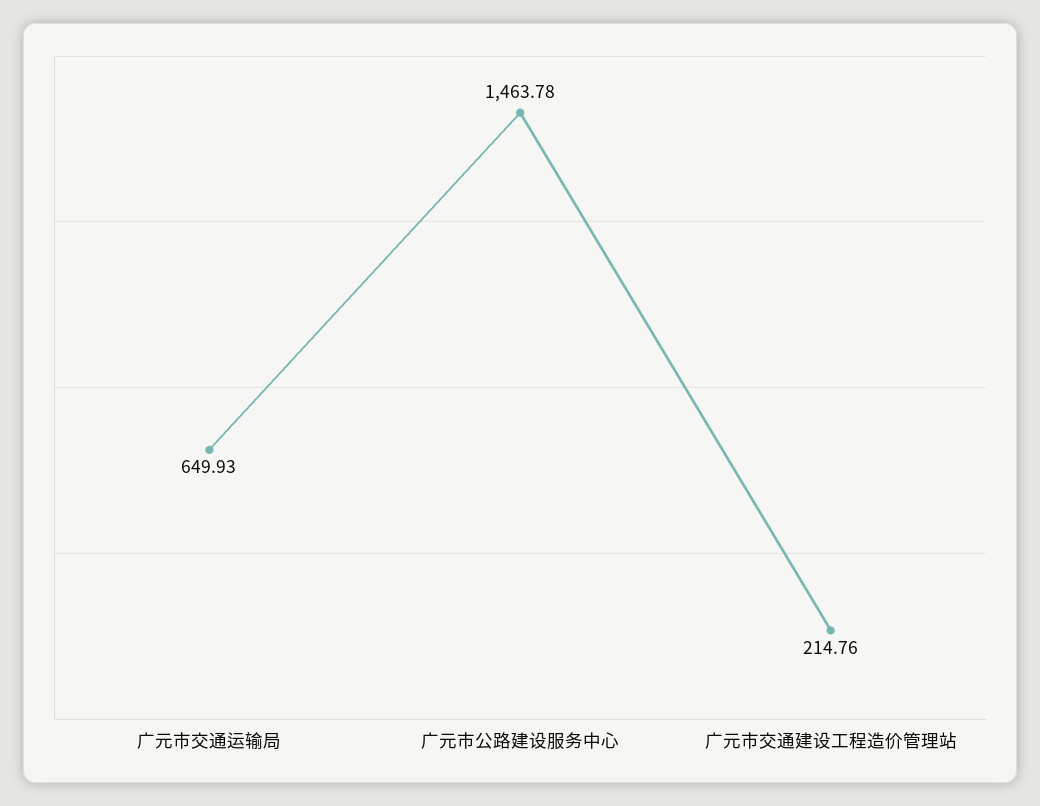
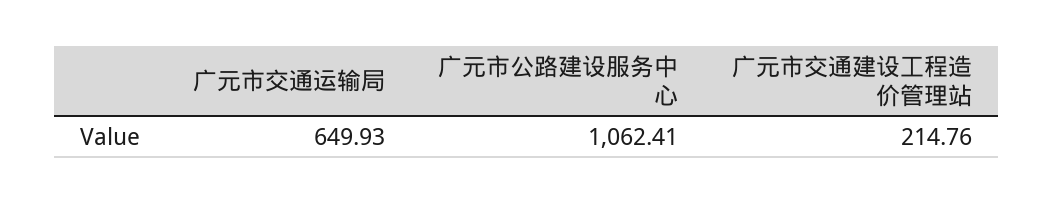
广元市公路建设服务中心: 1463.78 -> 1062.41

